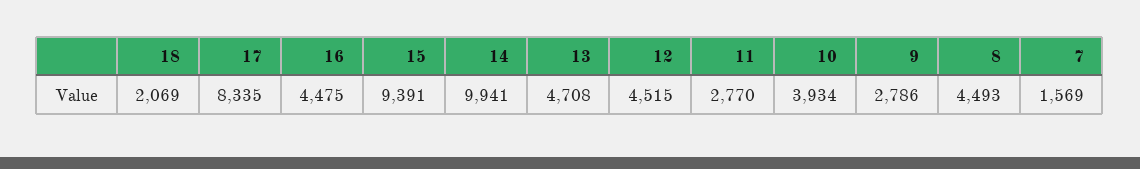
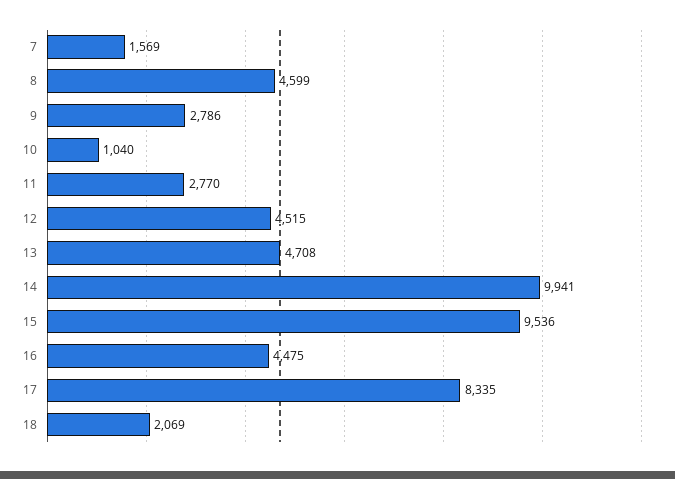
15: 9391 -> 9536
10: 3934 -> 1040
8: 4493 -> 4599

